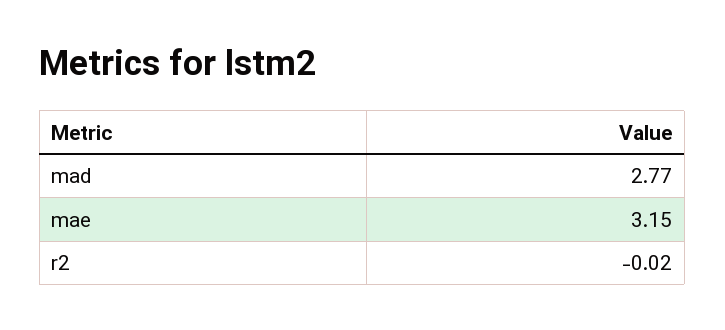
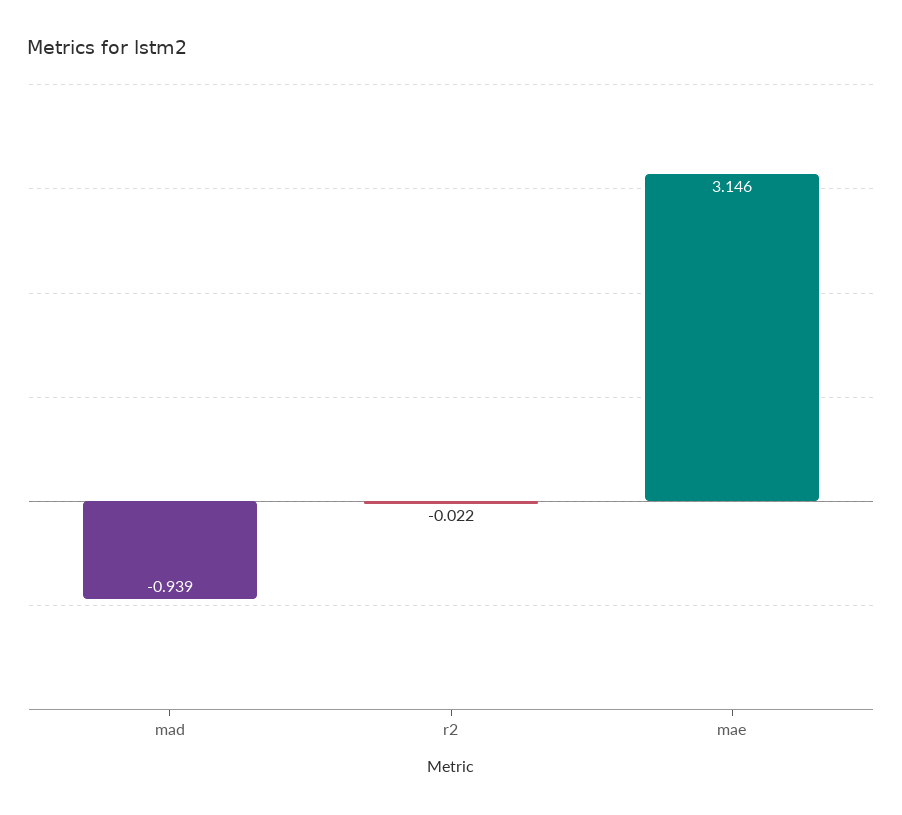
mad: 2.77 -> -0.939

